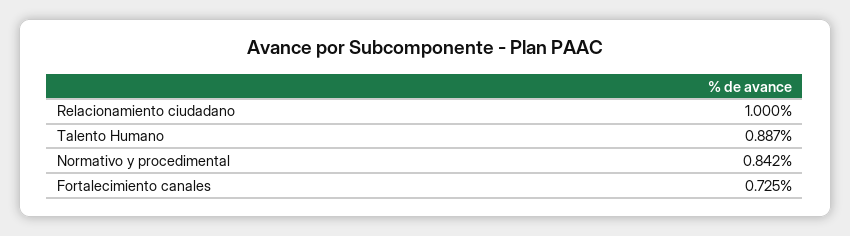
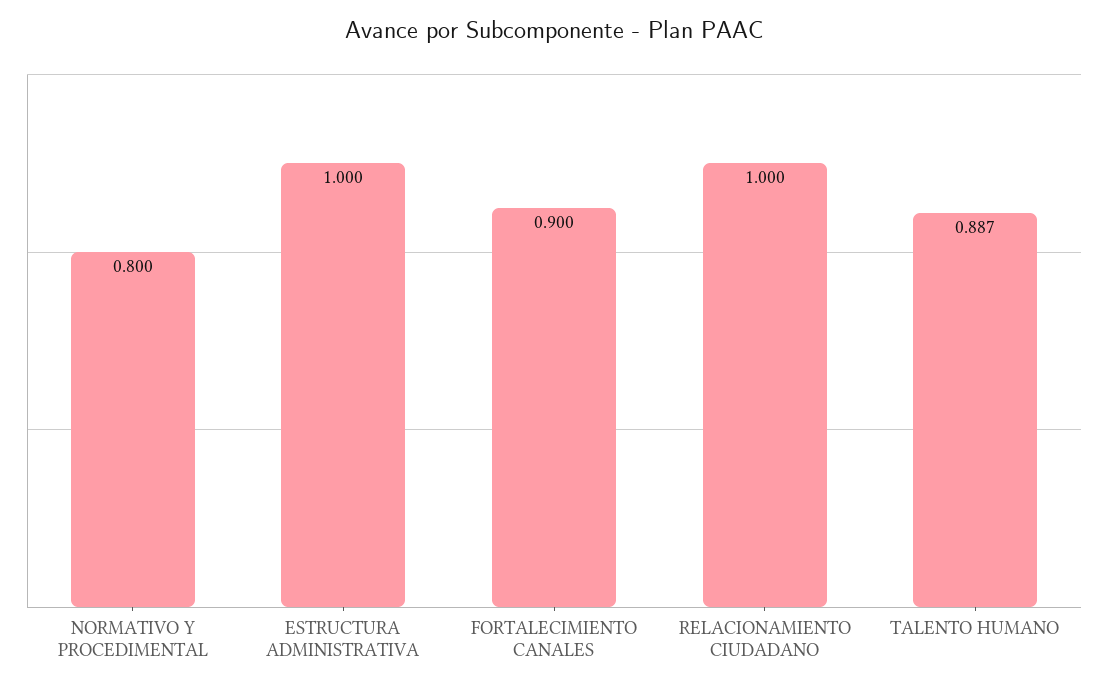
Normativo y procedimental: 0.842 -> 0.8
Fortalecimiento canales: 0.725 -> 0.9
ESTRUCTURA ADMINISTRATIVA: none -> 1

